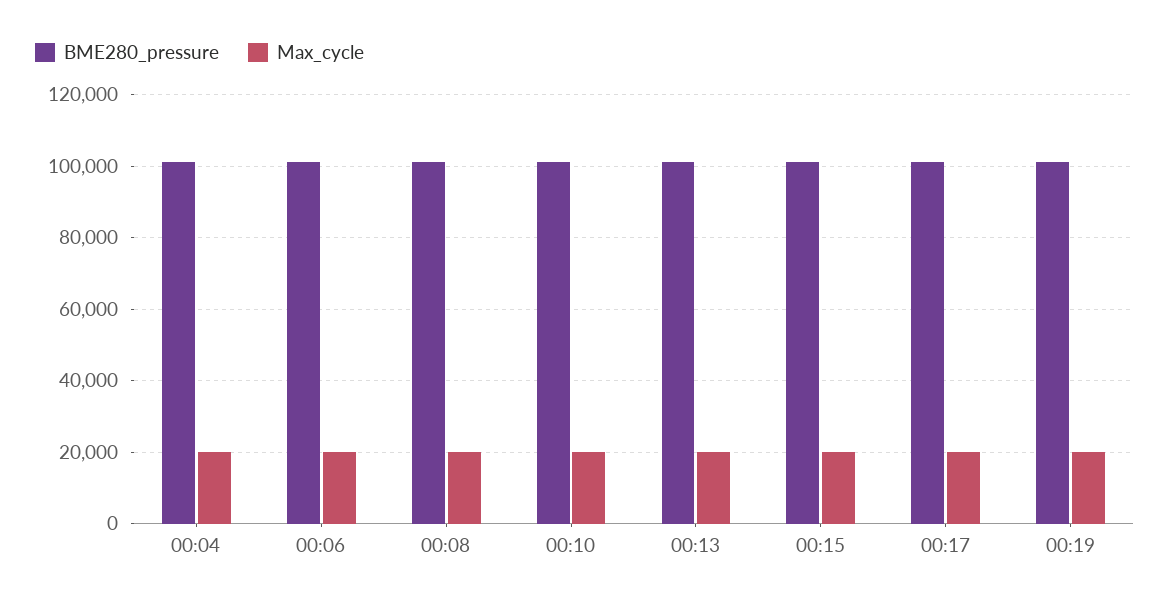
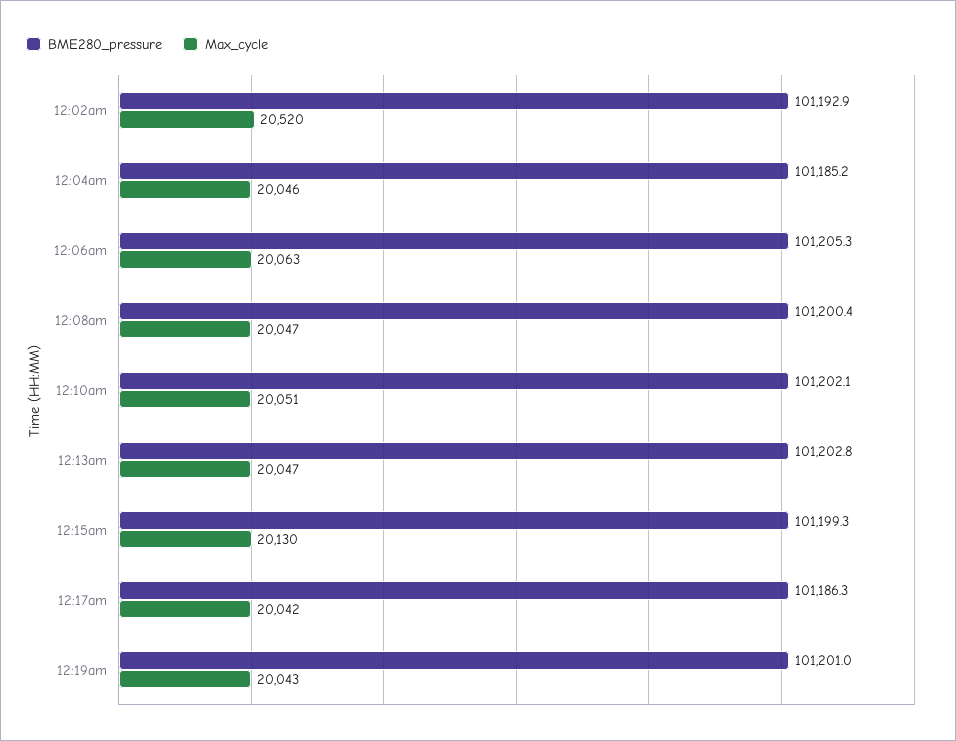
BME280_pressure, 12:02am: none -> 101192.9
Max_cycle, 12:02am: none -> 20520

